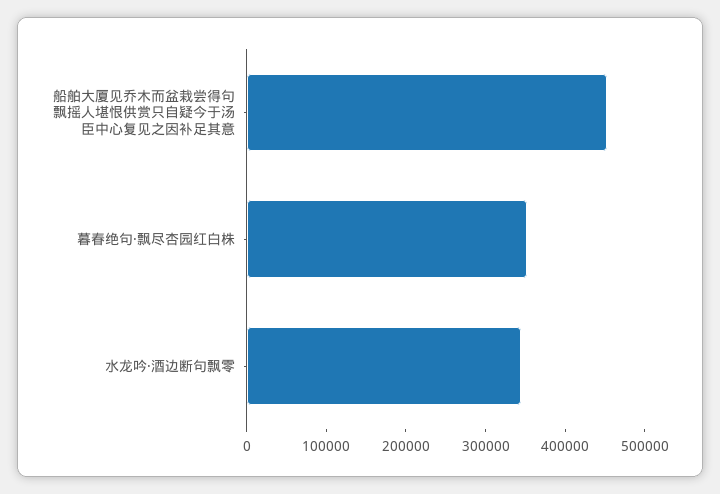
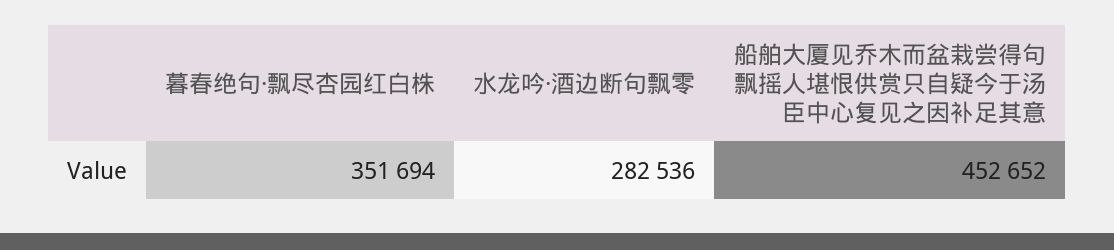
水龙吟·酒边断句飘零: 340000 -> 282536

